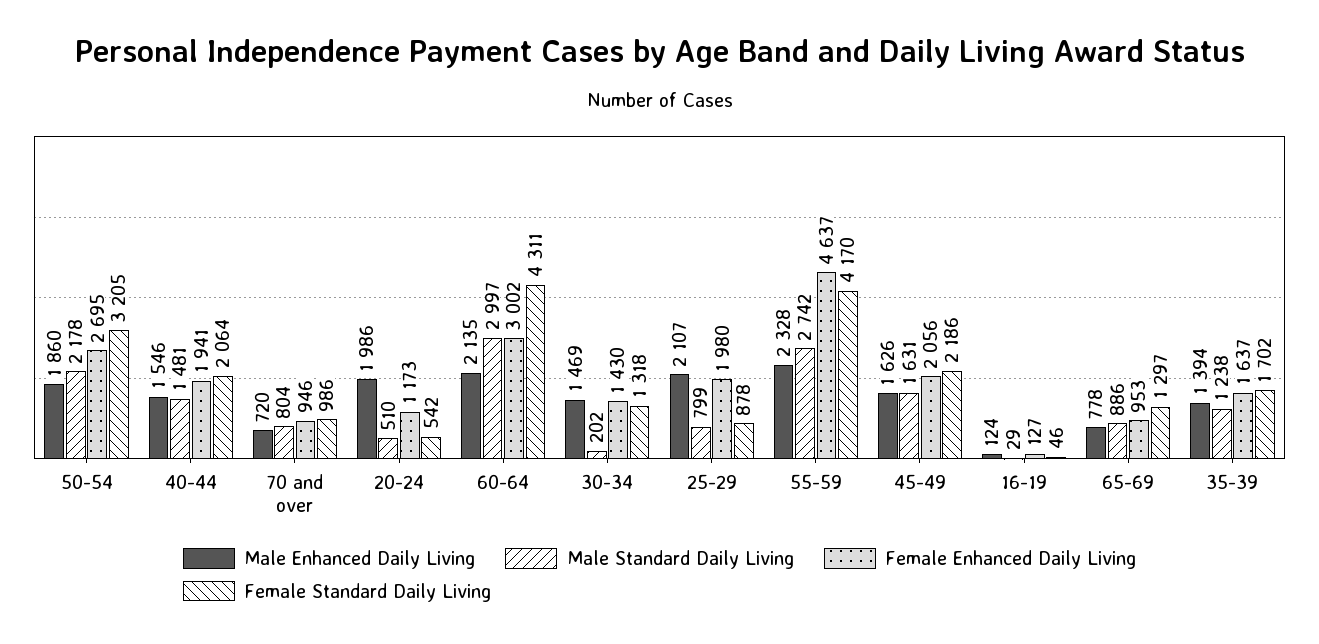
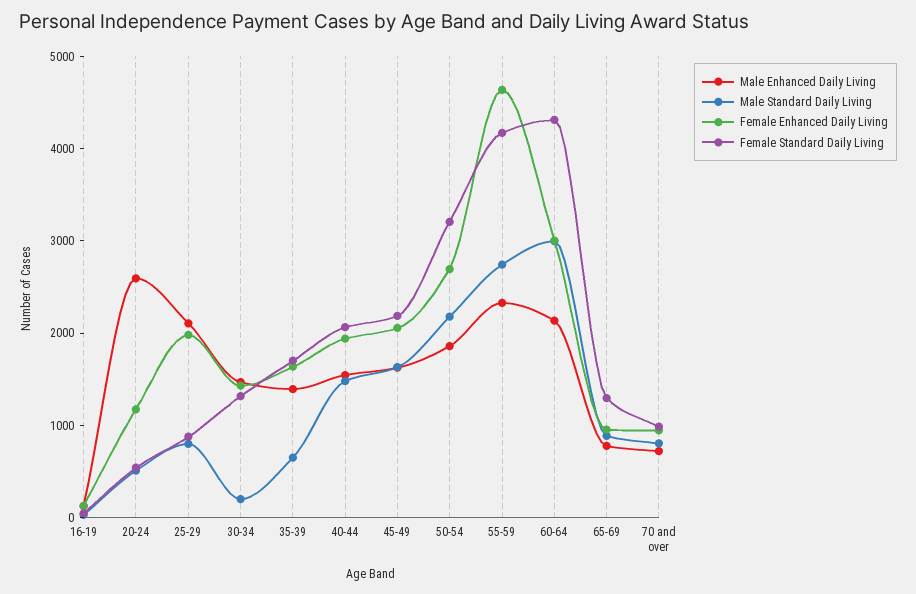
Male Enhanced Daily Living, 20-24: 1986 -> 2600
Male Standard Daily Living, 35-39: 1238 -> 600

